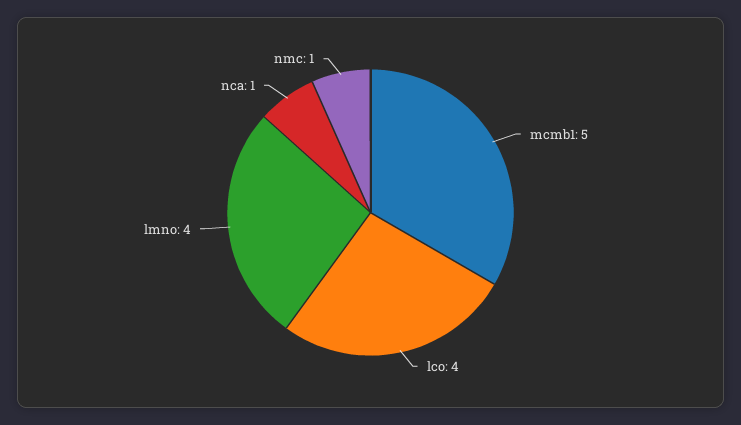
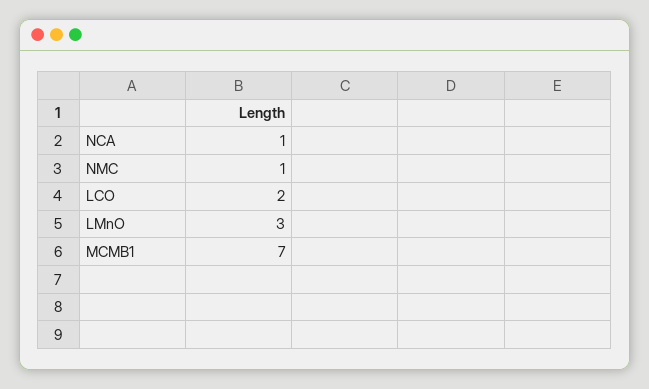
mcmb1: 5 -> 7
lco: 4 -> 2
lmno: 4 -> 3

